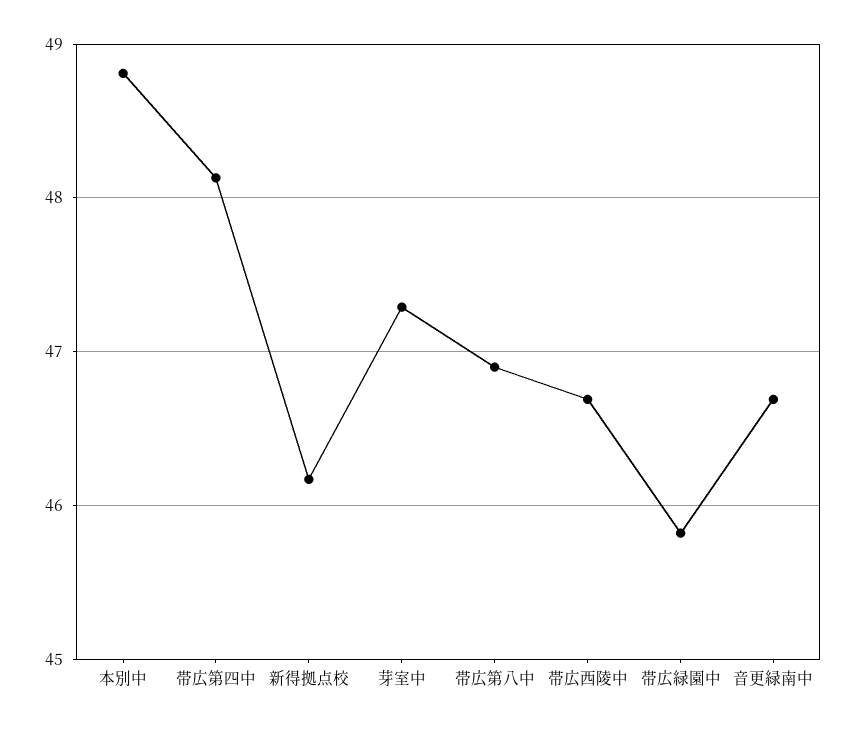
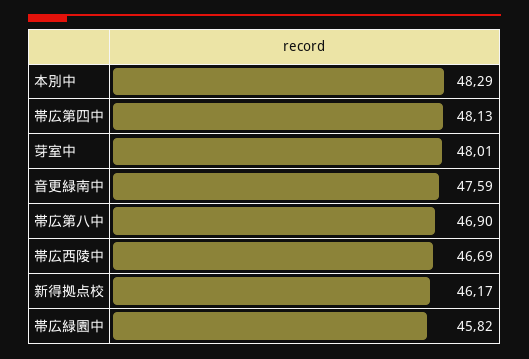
本別中: 48.8 -> 48.29
芽室中: 47.3 -> 48.01
音更緑南中: 46.7 -> 47.59

